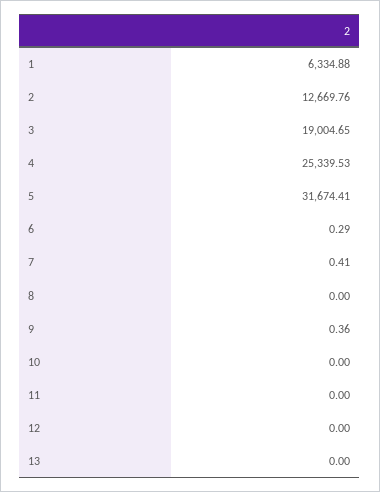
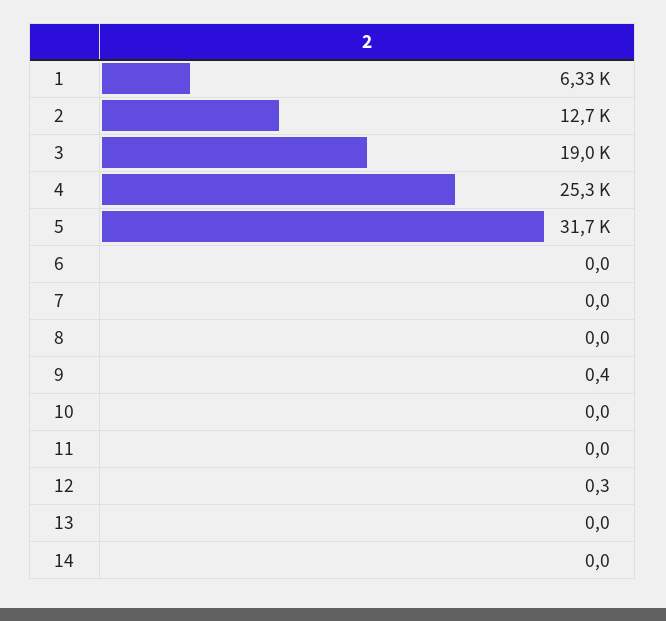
6: 0.29 -> 0
7: 0.41 -> 0
12: 0 -> 0.3
14: none -> 0

